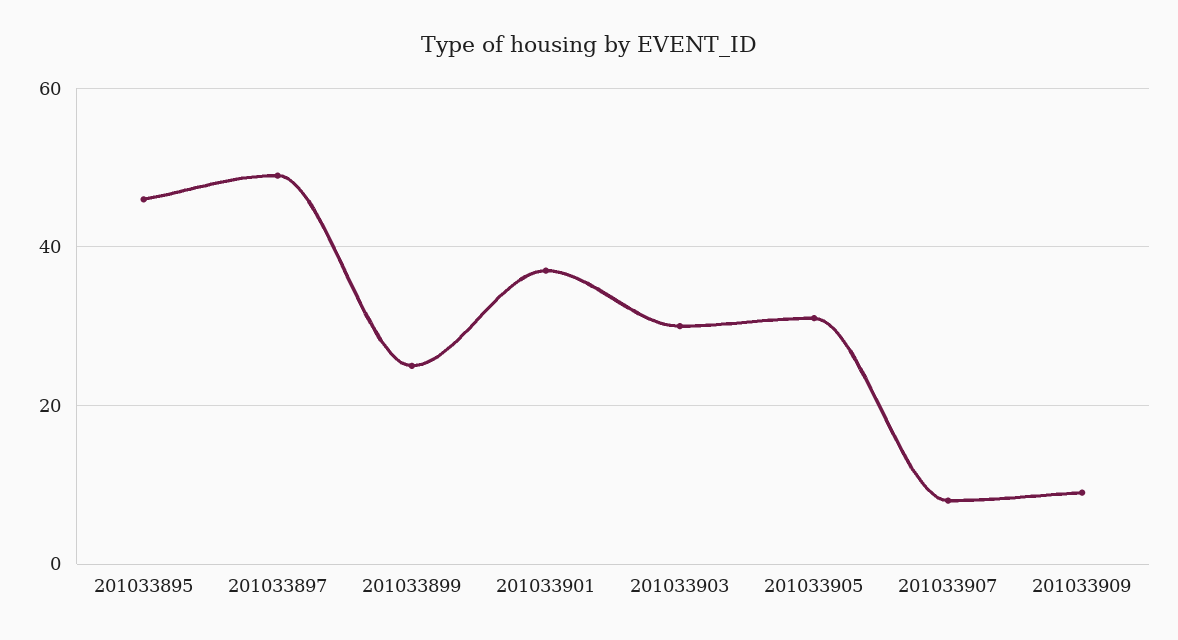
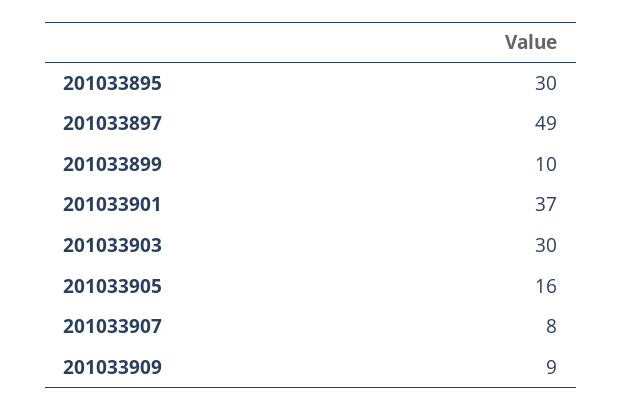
201033895: 45 -> 30
201033899: 25 -> 10
201033905: 30 -> 16

